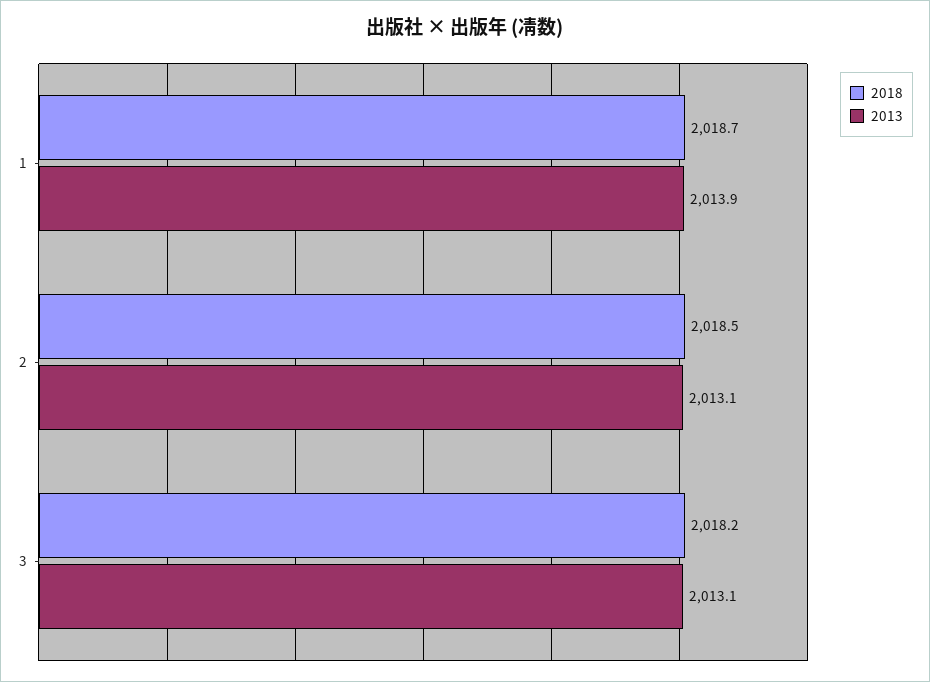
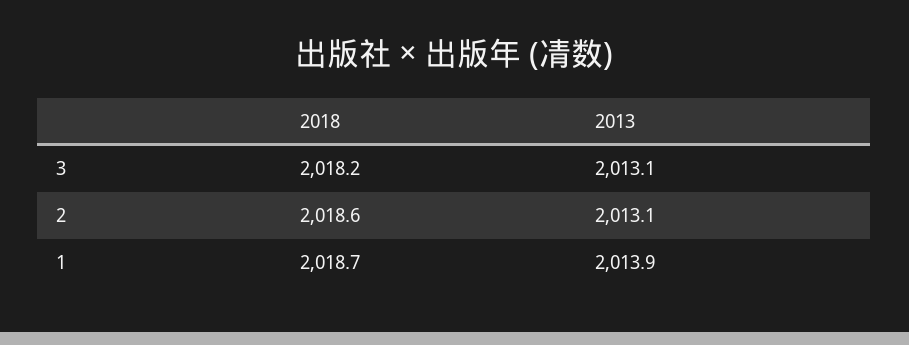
2018, 2: 2018.5 -> 2018.6

